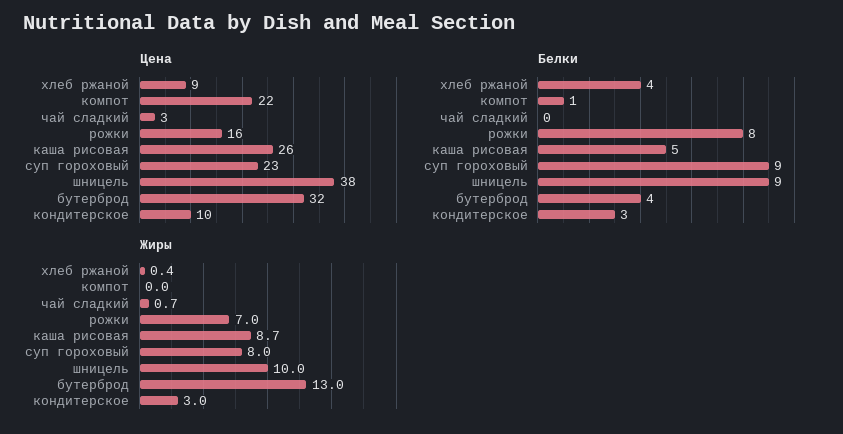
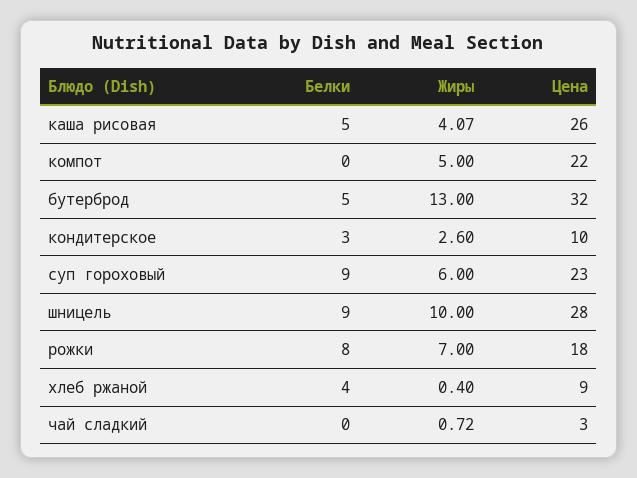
Цена, рожки: 16 -> 18
Цена, шницель: 38 -> 28
Белки, компот: 1 -> 0
Белки, бутерброд: 4 -> 5
Жиры, компот: 0 -> 5
Жиры, каша рисовая: 8.7 -> 4.07
Жиры, суп гороховый: 8 -> 6
Жиры, кондитерское: 3 -> 2.6

